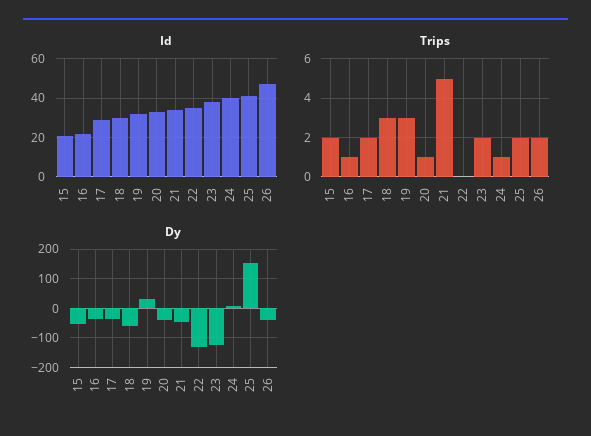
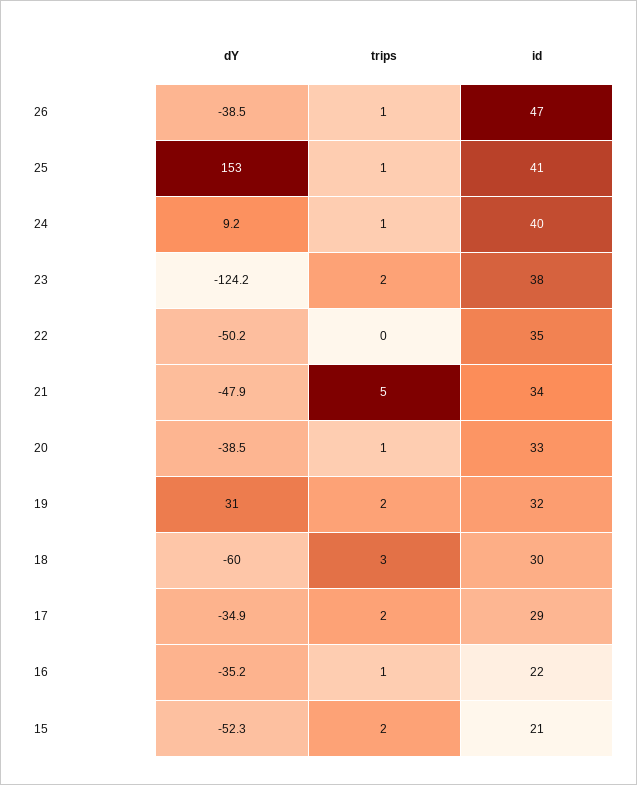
Trips, 19: 3 -> 2
Trips, 25: 2 -> 1
Trips, 26: 2 -> 1
Dy, 22: -125 -> -50.2

